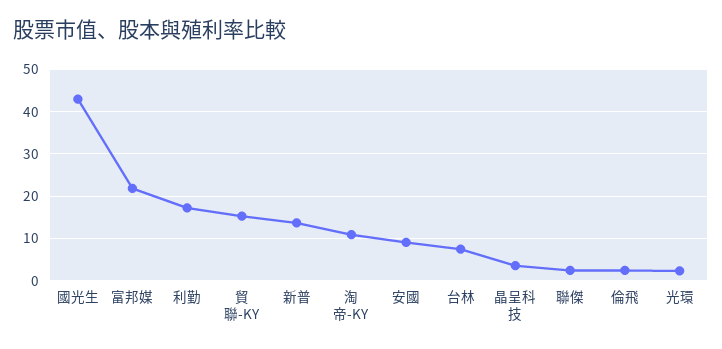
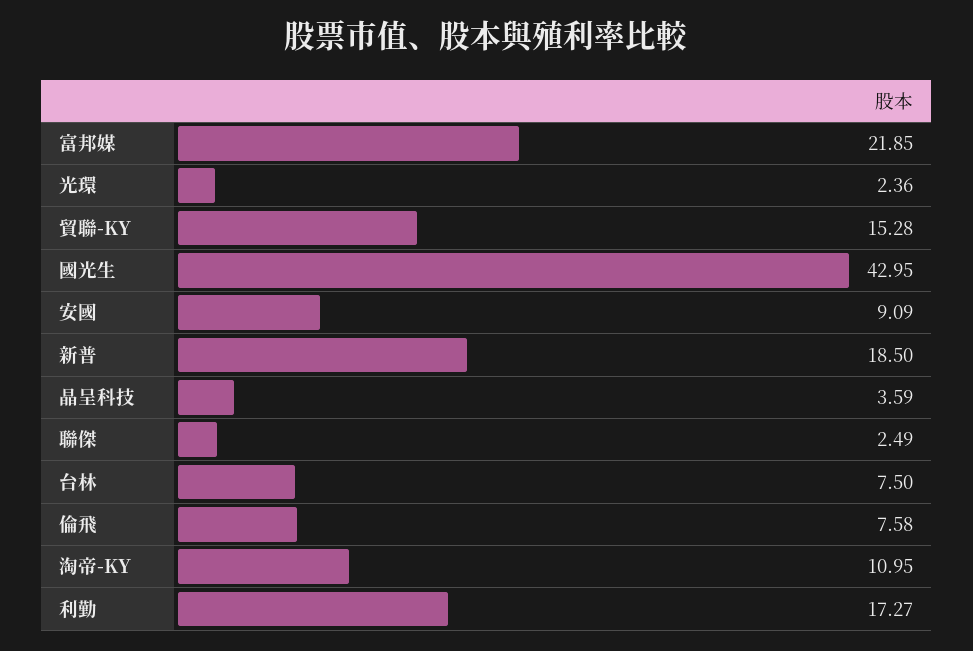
新普: 14 -> 18.5
倫飛: 2 -> 7.58

